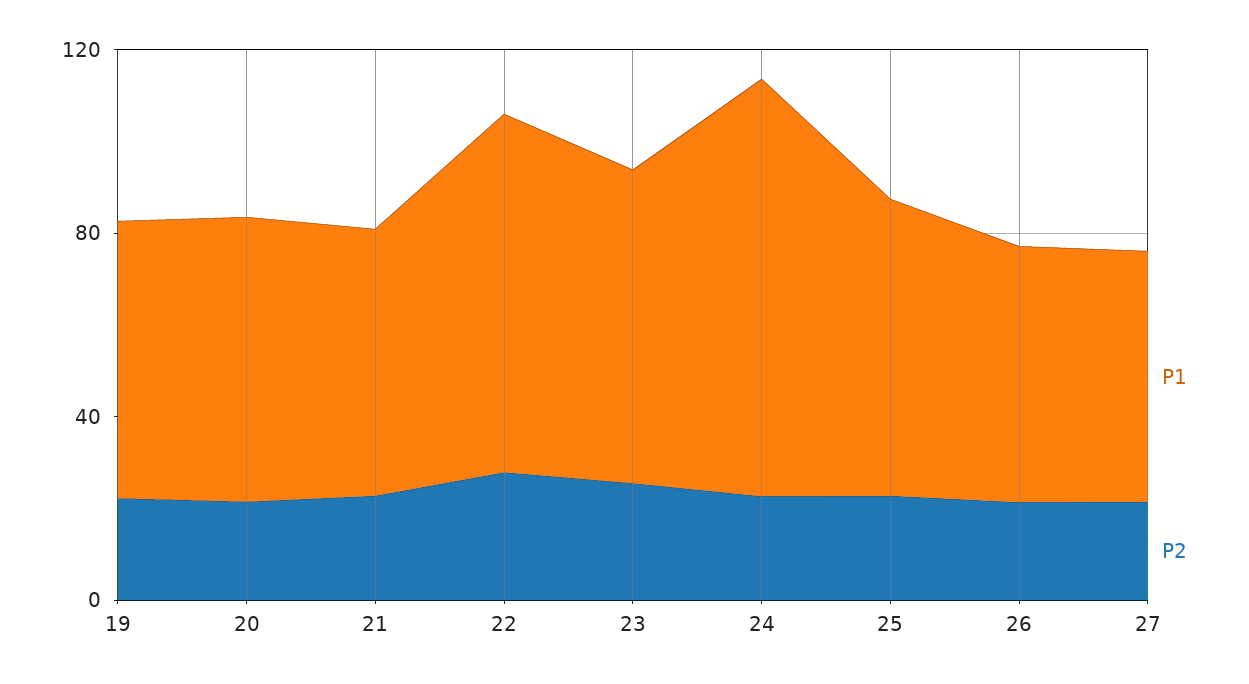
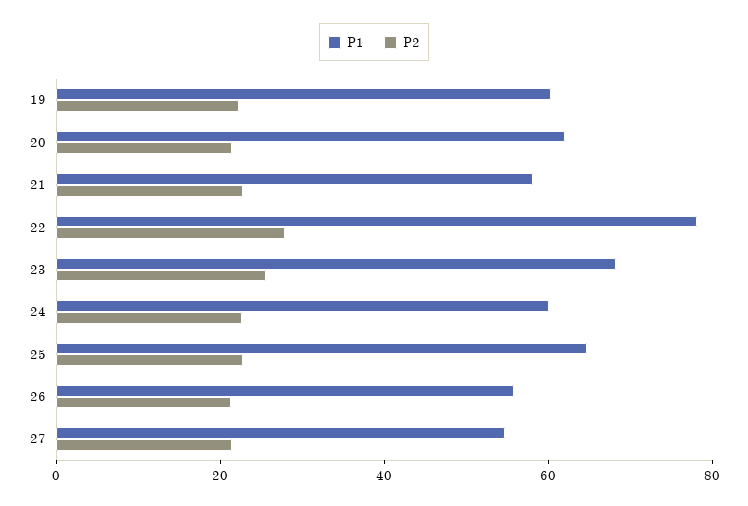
P1, 24: 90 -> 60

